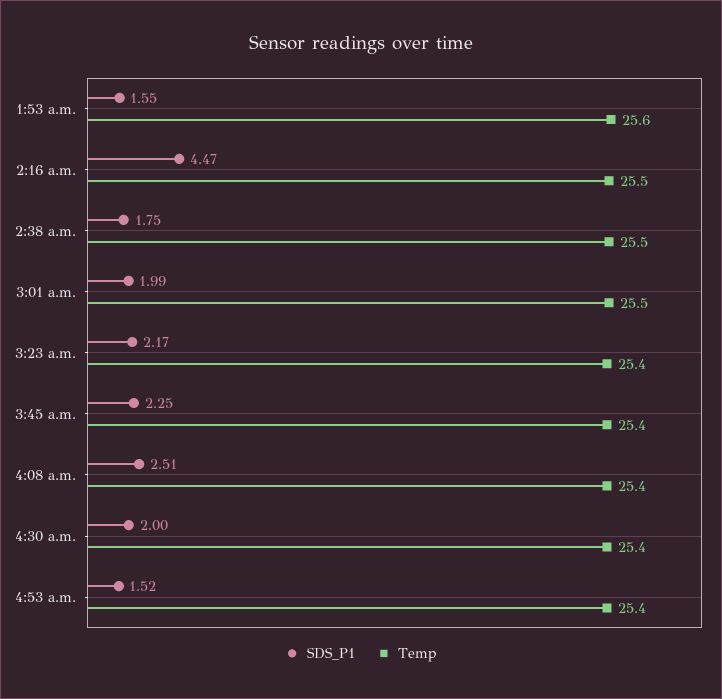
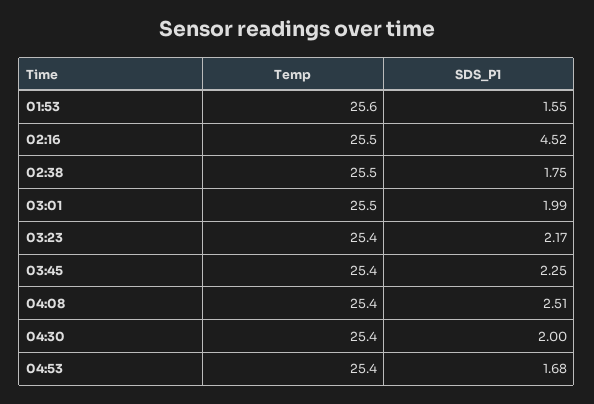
SDS_P1, 2:16 a.m.: 4.47 -> 4.52
SDS_P1, 4:53 a.m.: 1.52 -> 1.68

